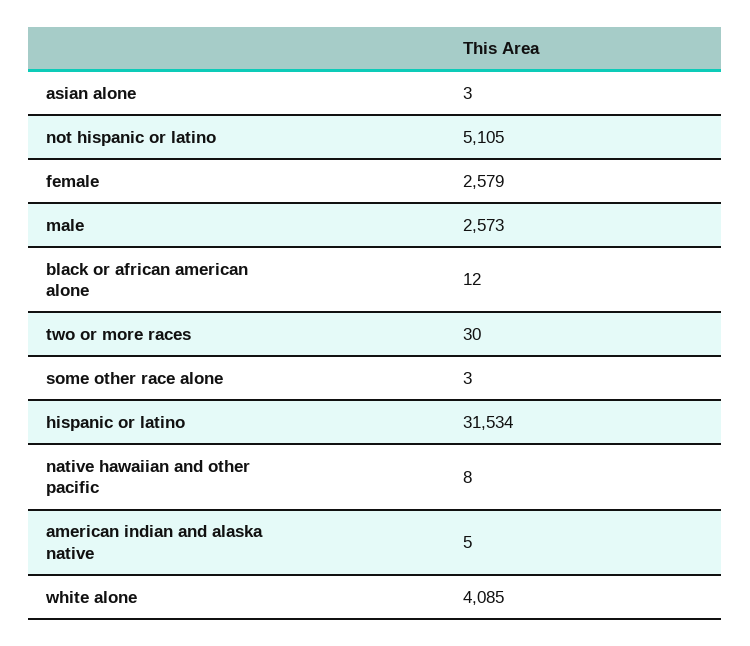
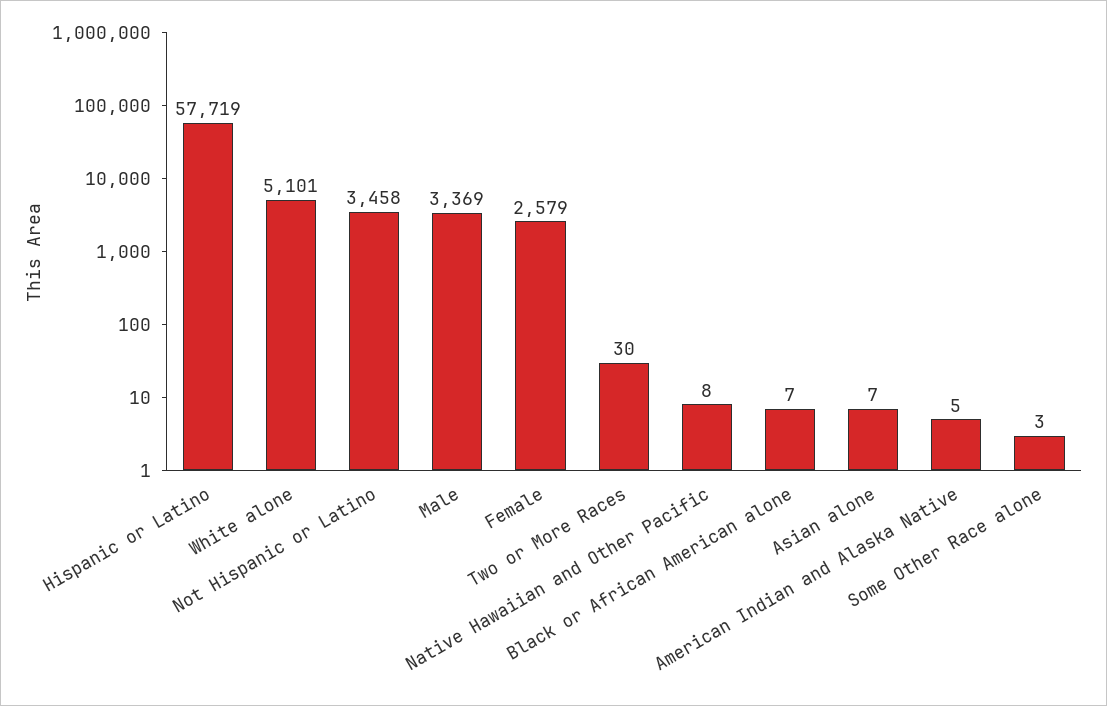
asian alone: 3 -> 7
not hispanic or latino: 5105 -> 3458
male: 2573 -> 3369
black or african american alone: 12 -> 7
hispanic or latino: 31534 -> 57719
white alone: 4085 -> 5101

